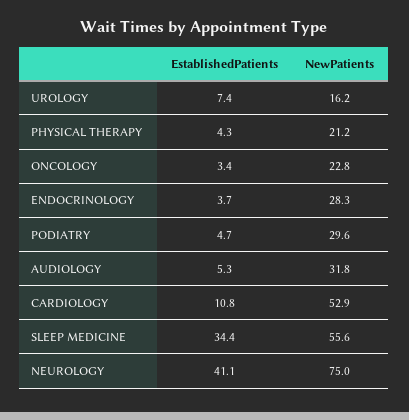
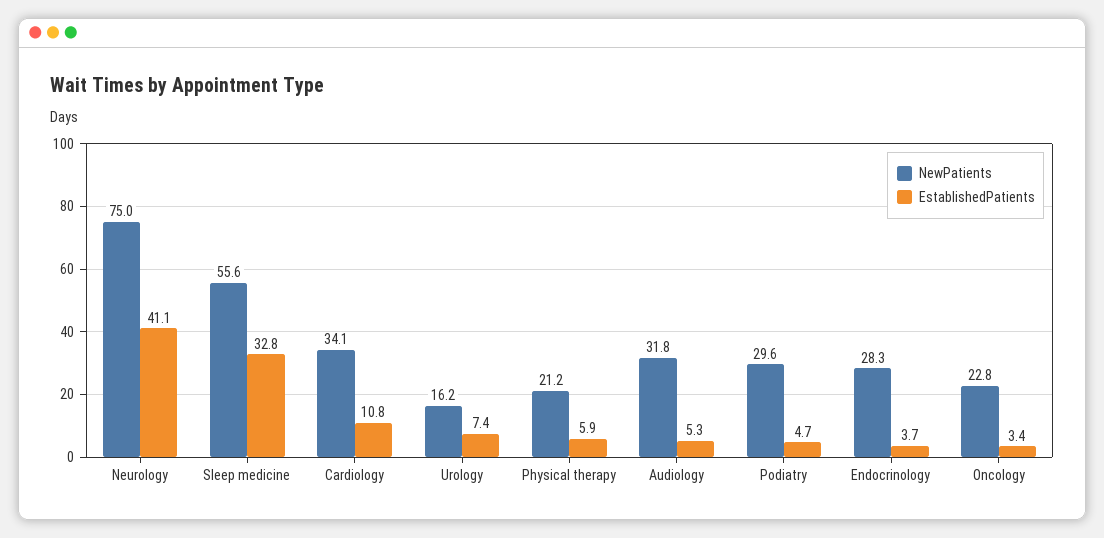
EstablishedPatients, PHYSICAL THERAPY: 4.3 -> 5.9
NewPatients, CARDIOLOGY: 52.9 -> 34.1
EstablishedPatients, SLEEP MEDICINE: 34.4 -> 32.8

